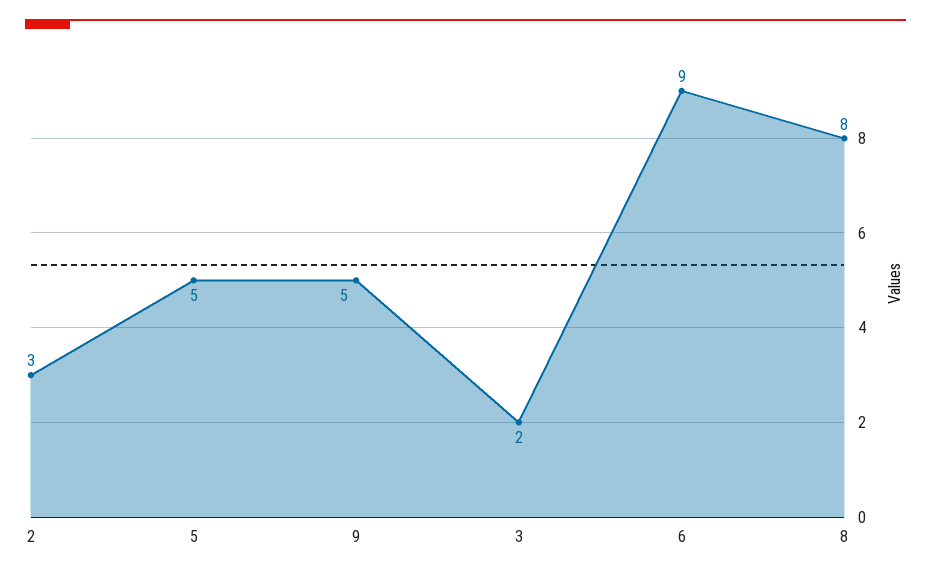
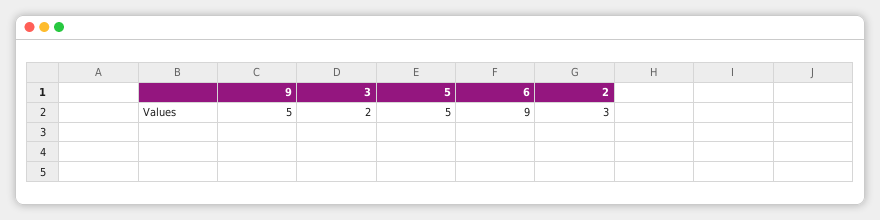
8: 8 -> none

